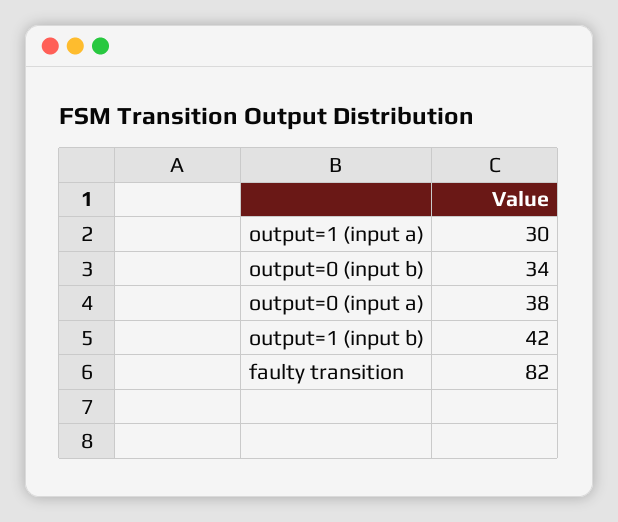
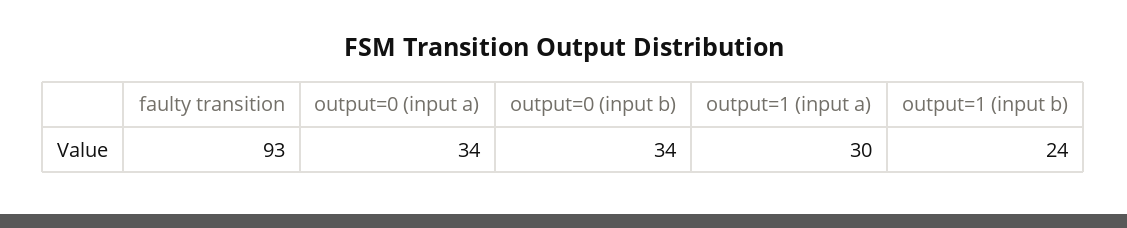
output=0 (input a): 38 -> 34
output=1 (input b): 42 -> 24
faulty transition: 82 -> 93

